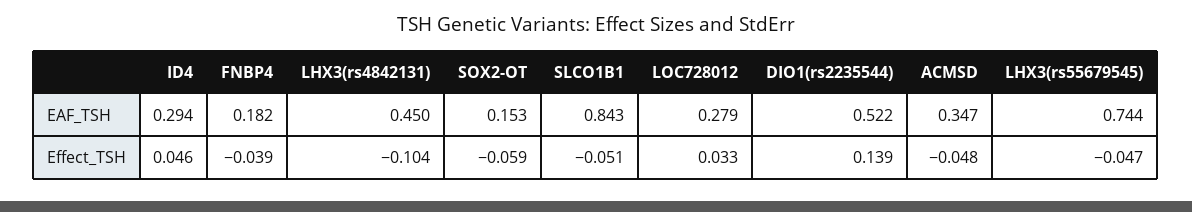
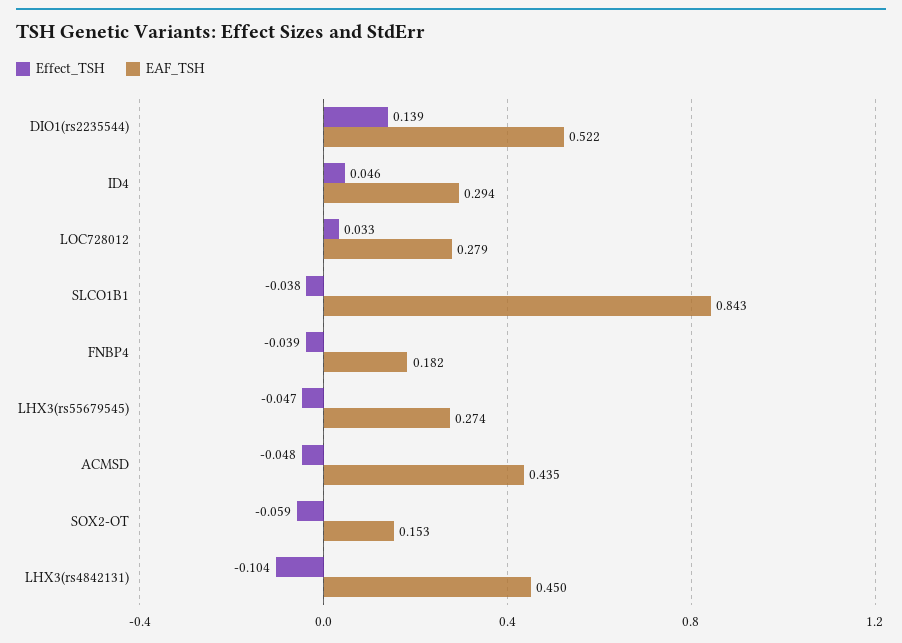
EAF_TSH, ACMSD: 0.347 -> 0.435
EAF_TSH, LHX3(rs55679545): 0.744 -> 0.274
Effect_TSH, SLCO1B1: -0.051 -> -0.038

